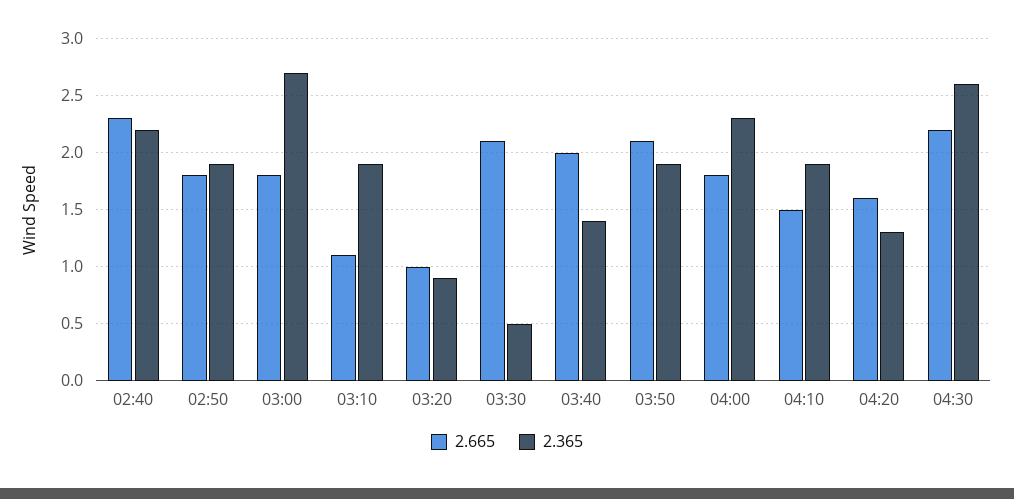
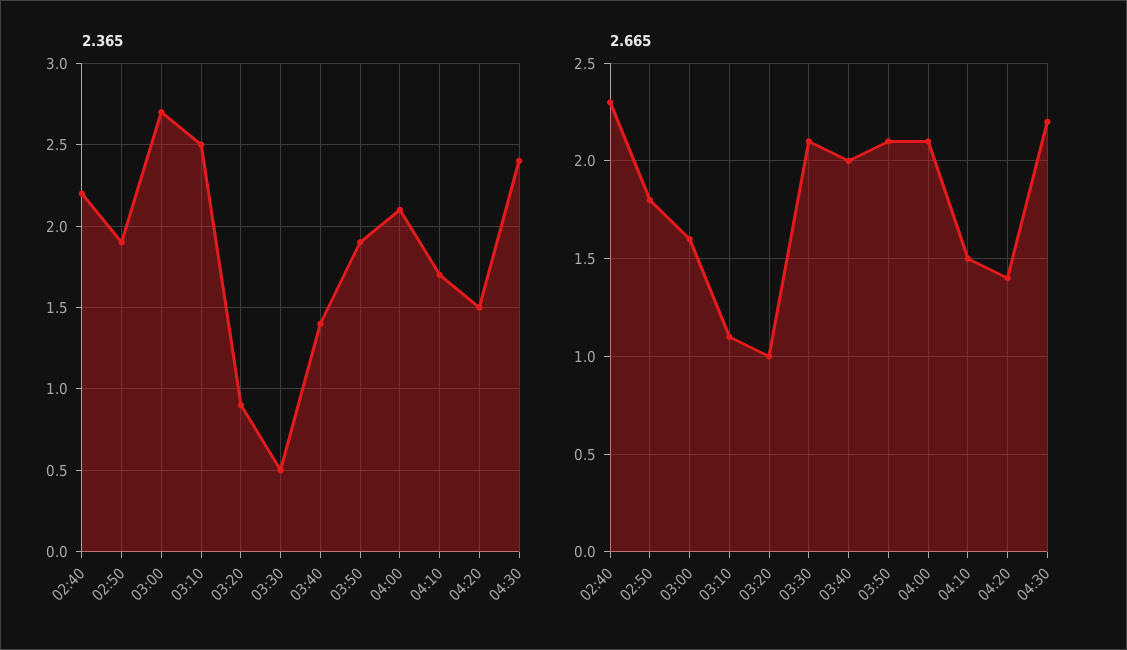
2.665, 03:00: 1.8 -> 1.6
2.365, 03:10: 1.9 -> 2.5
2.665, 04:00: 1.8 -> 2.1
2.365, 04:00: 2.3 -> 2.1
2.365, 04:10: 1.9 -> 1.7
2.665, 04:20: 1.6 -> 1.4
2.365, 04:20: 1.3 -> 1.5
2.365, 04:30: 2.6 -> 2.4

